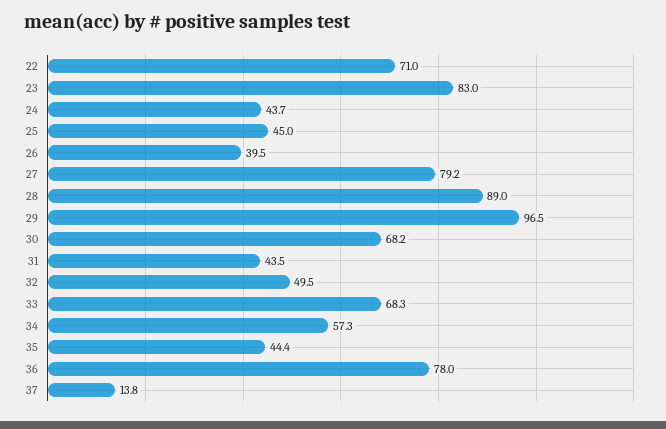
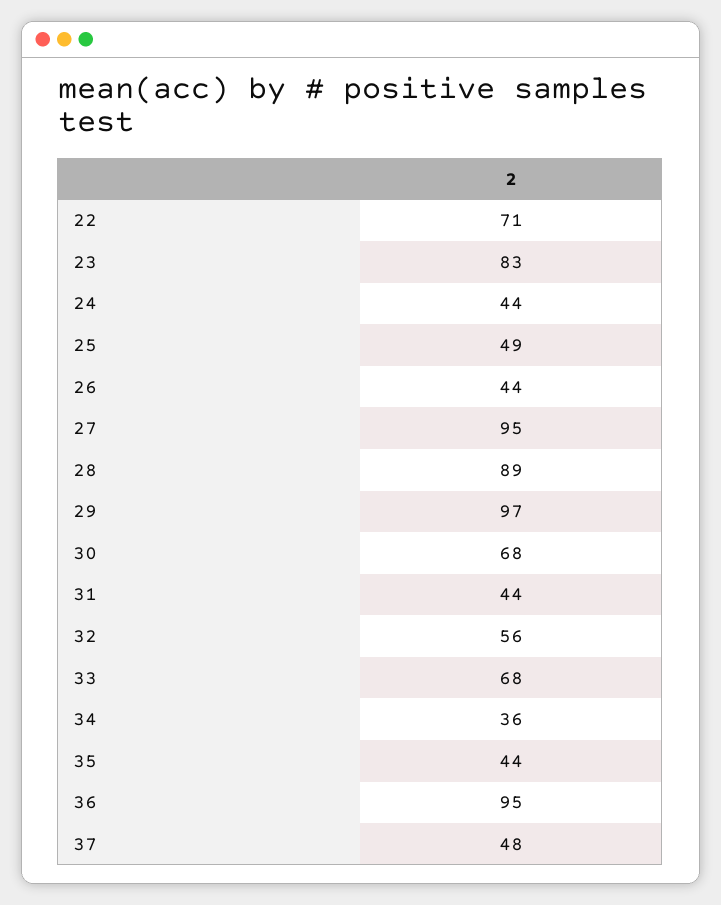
25: 45 -> 49
26: 39.5 -> 44
27: 79.2 -> 95
32: 49.5 -> 56
34: 57.3 -> 36
36: 78 -> 95
37: 13.8 -> 48

